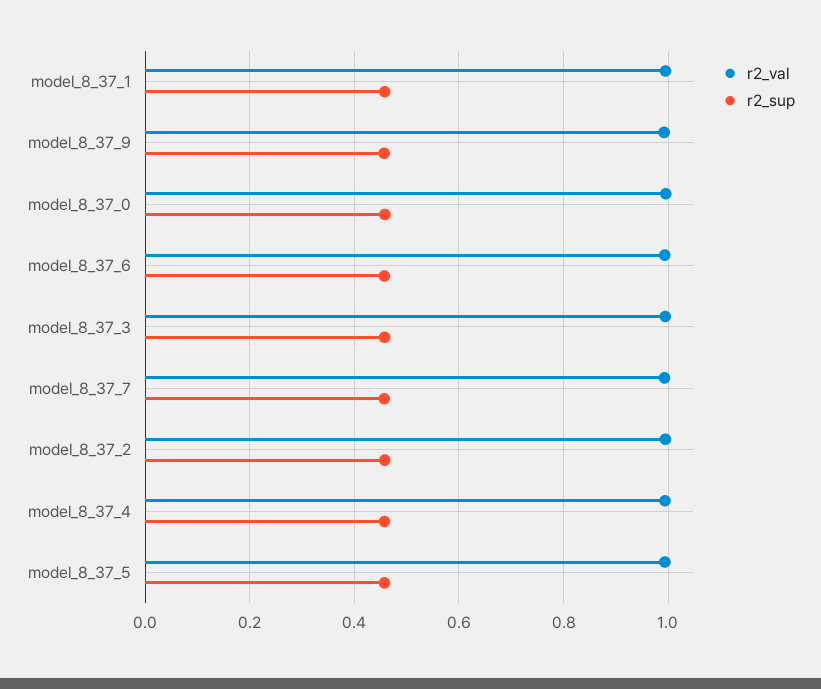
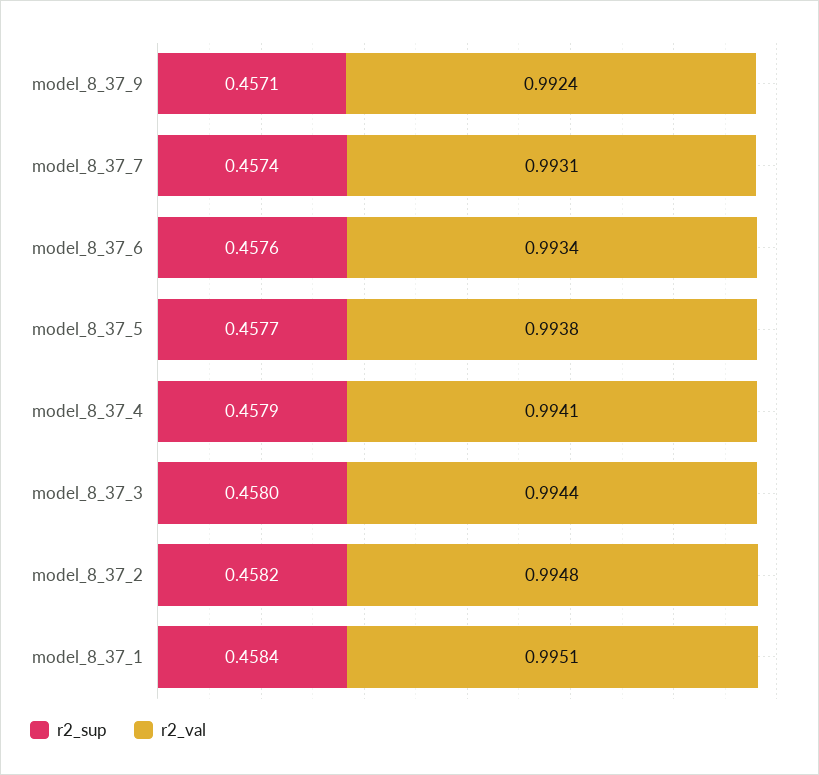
r2_val, model_8_37_0: 1 -> none
r2_sup, model_8_37_0: 0.46 -> none

